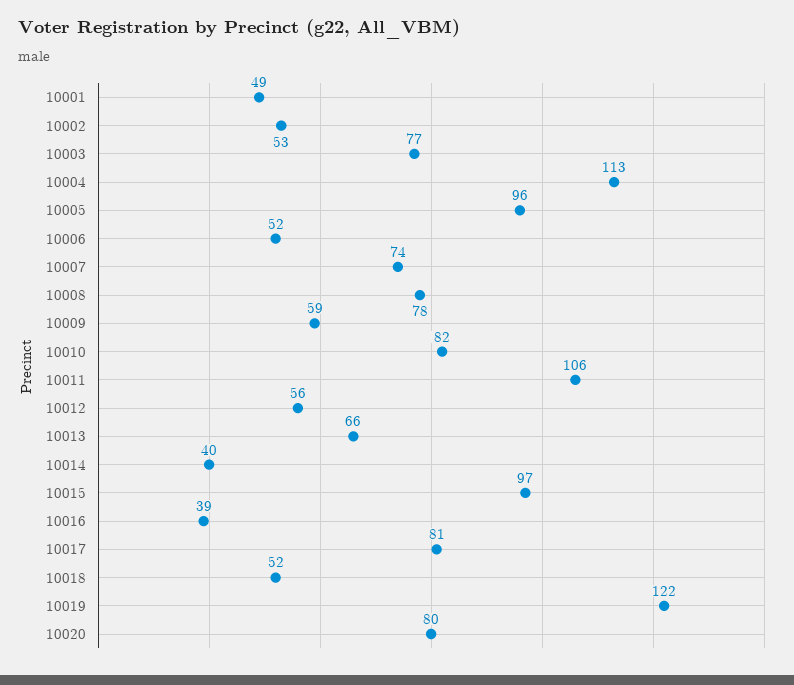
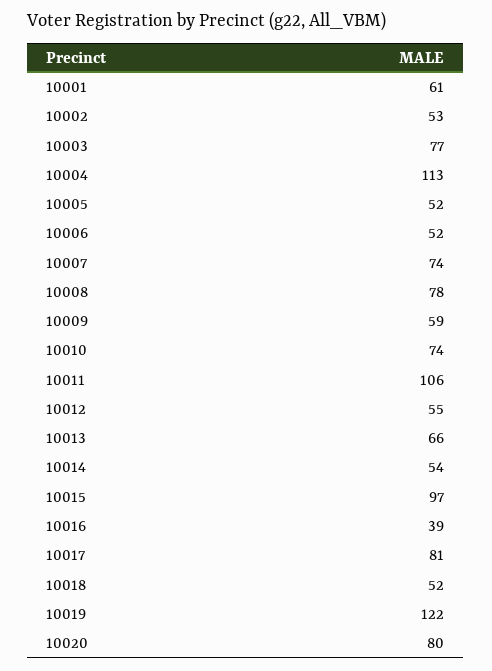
10001: 49 -> 61
10005: 96 -> 52
10010: 82 -> 74
10012: 56 -> 55
10014: 40 -> 54

